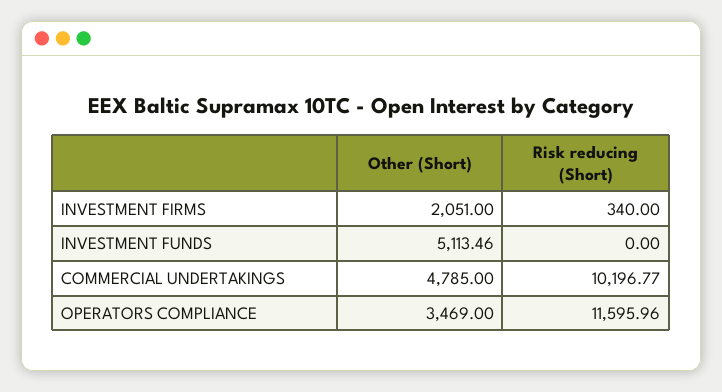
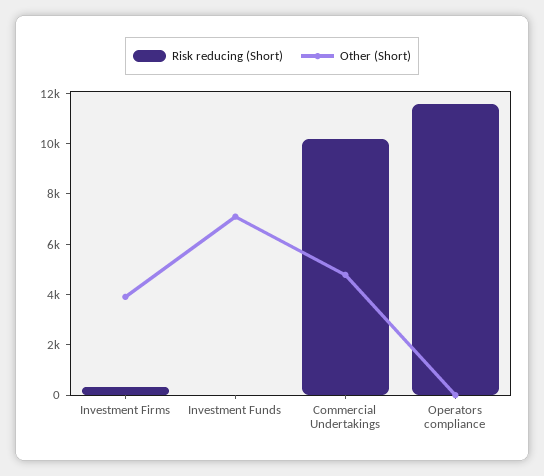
Other (Short), INVESTMENT FIRMS: 2051 -> 4000
Other (Short), INVESTMENT FUNDS: 5113.46 -> 7000
Other (Short), OPERATORS COMPLIANCE: 3469 -> 0

